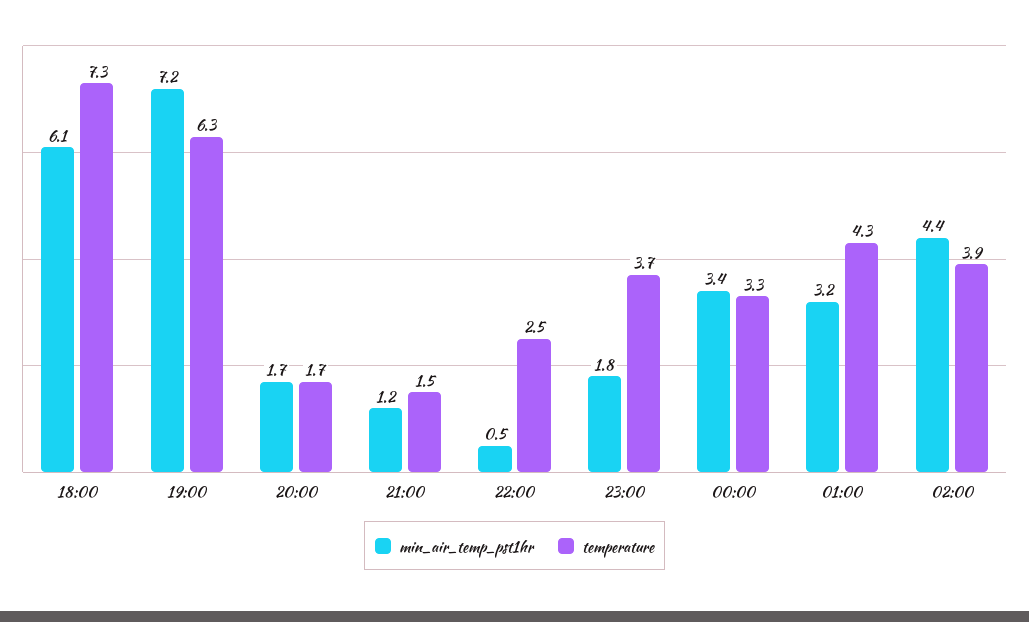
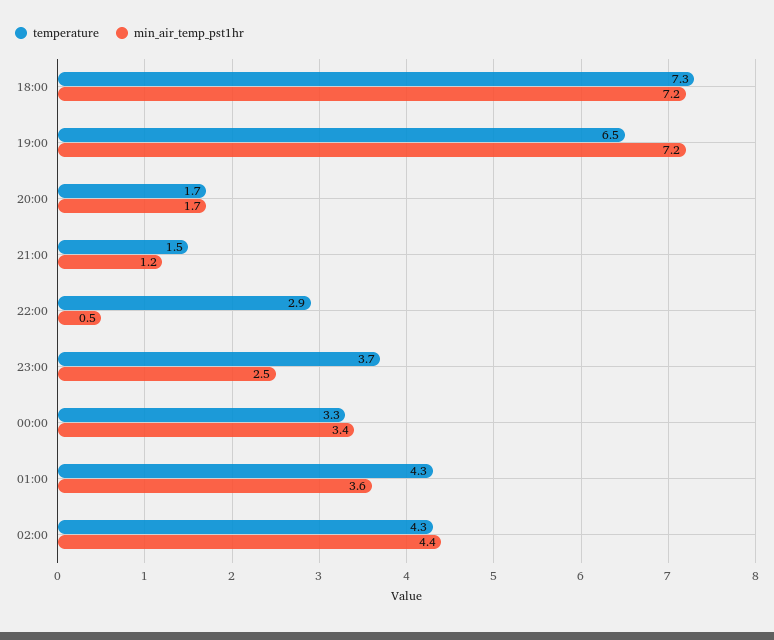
min_air_temp_pst1hr, 18:00: 6.1 -> 7.2
temperature, 19:00: 6.3 -> 6.5
temperature, 22:00: 2.5 -> 2.9
min_air_temp_pst1hr, 23:00: 1.8 -> 2.5
min_air_temp_pst1hr, 01:00: 3.2 -> 3.6
temperature, 02:00: 3.9 -> 4.3

